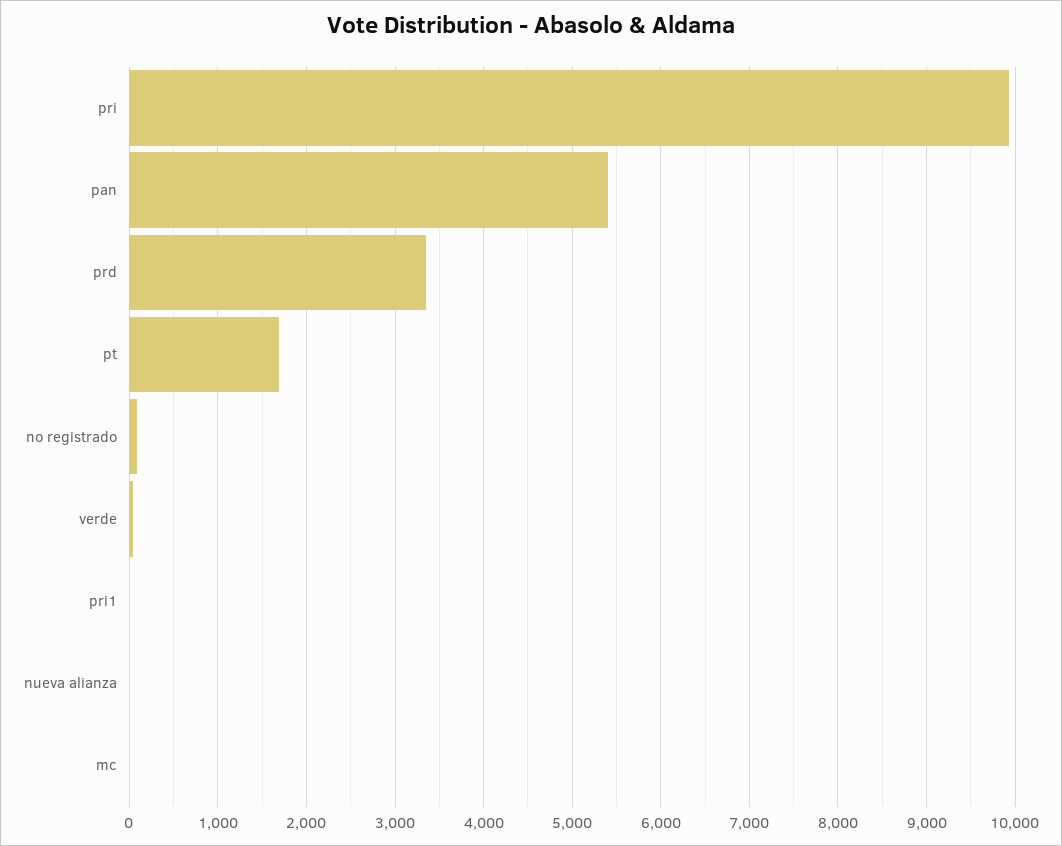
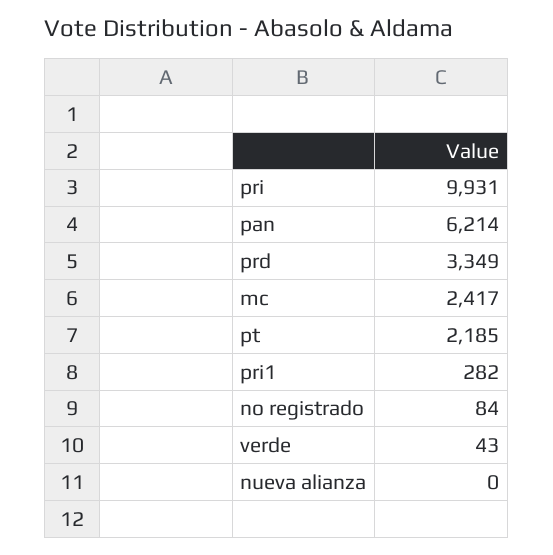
pan: 5400 -> 6214
pt: 1700 -> 2185
pri1: 0 -> 282
mc: 0 -> 2417

